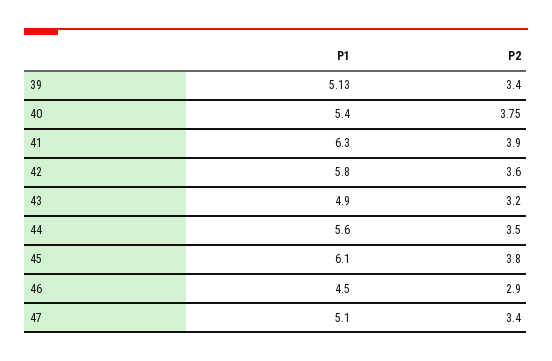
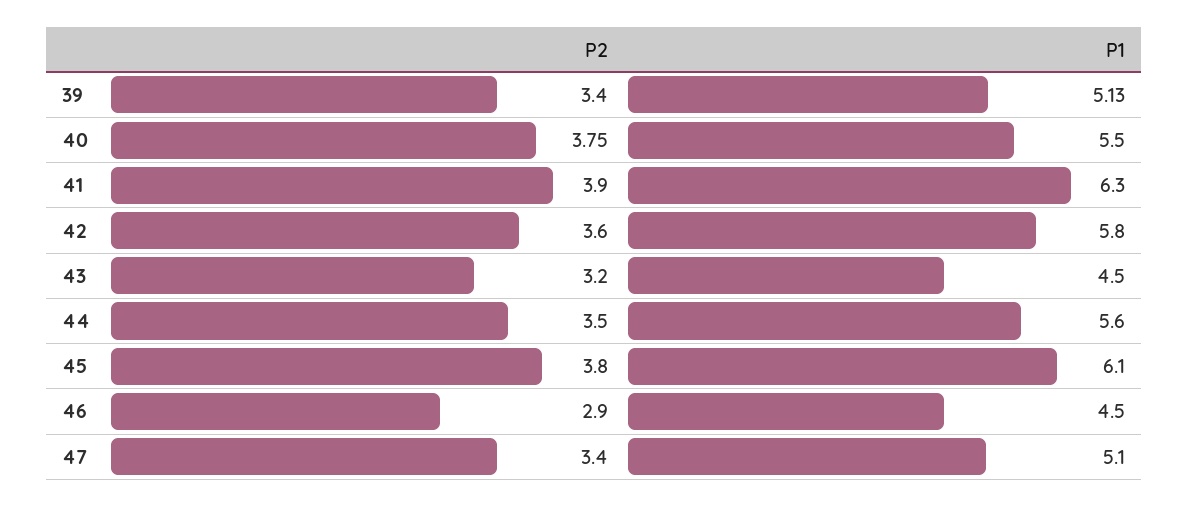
P1, 40: 5.4 -> 5.5
P1, 43: 4.9 -> 4.5

